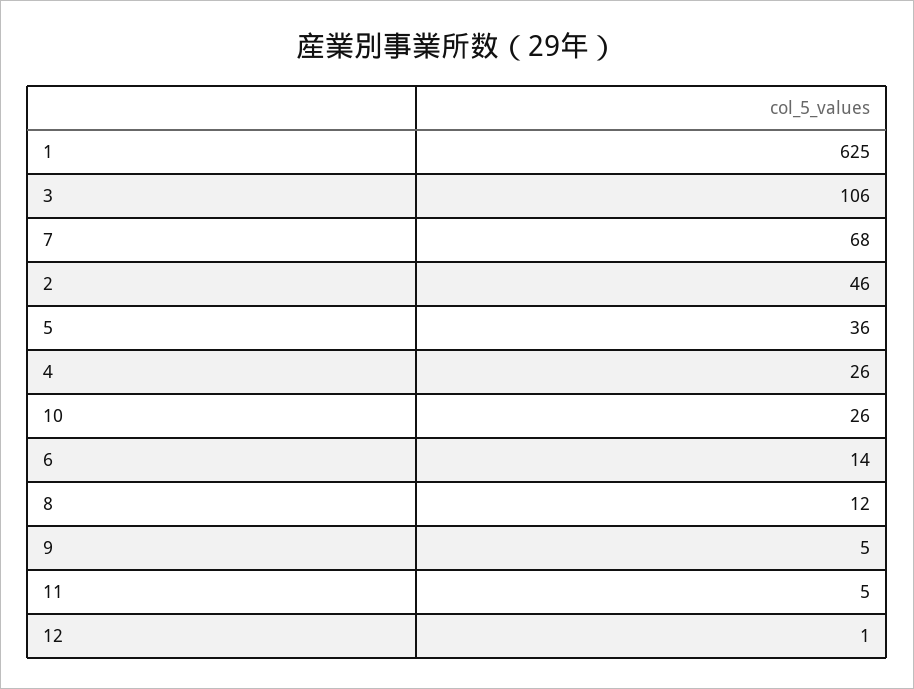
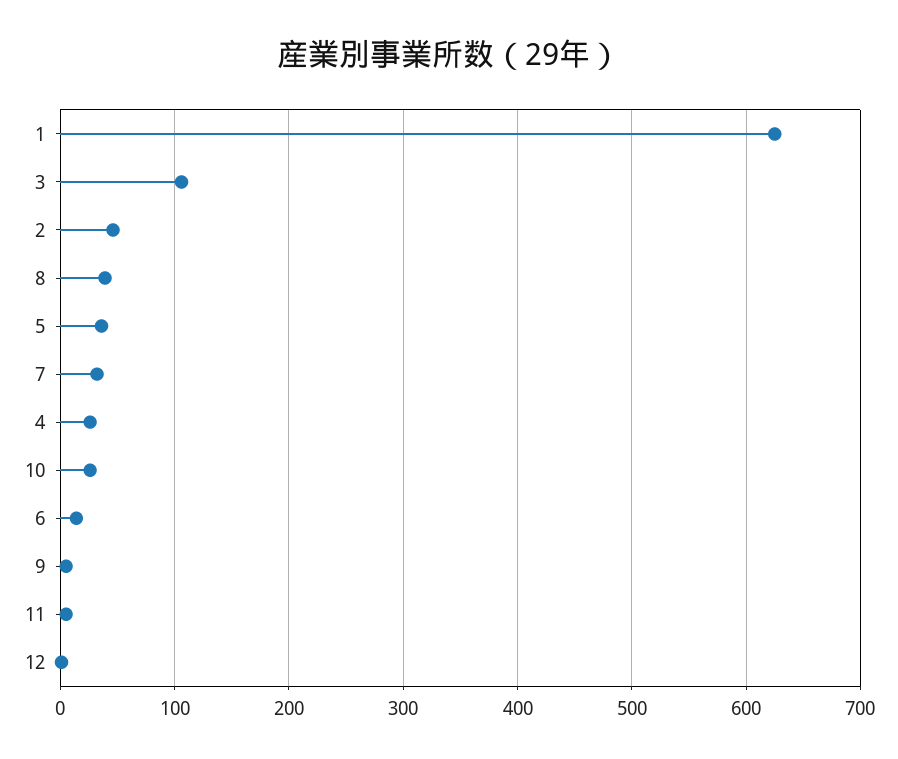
7: 68 -> 30
8: 12 -> 40

